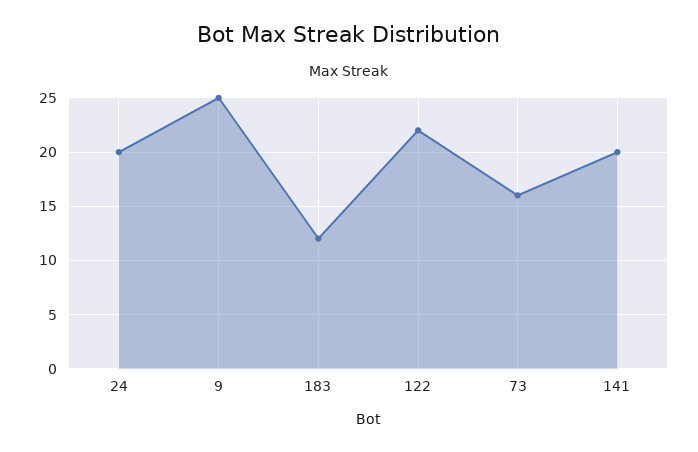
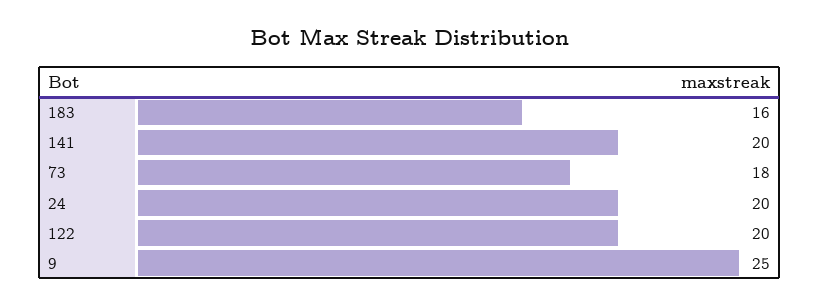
183: 12 -> 16
122: 22 -> 20
73: 16 -> 18

